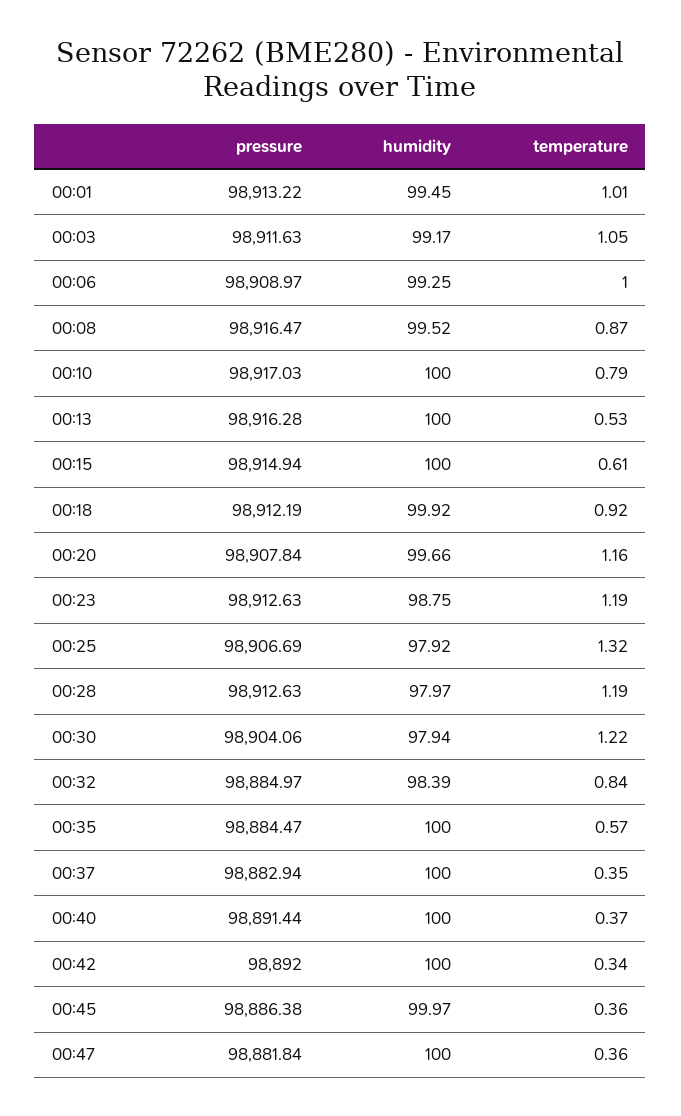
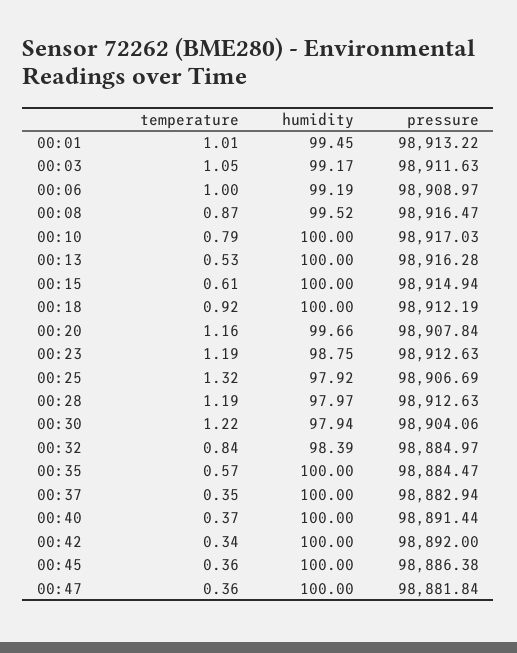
humidity, 00:06: 99.25 -> 99.19
humidity, 00:18: 99.92 -> 100
humidity, 00:45: 99.97 -> 100

